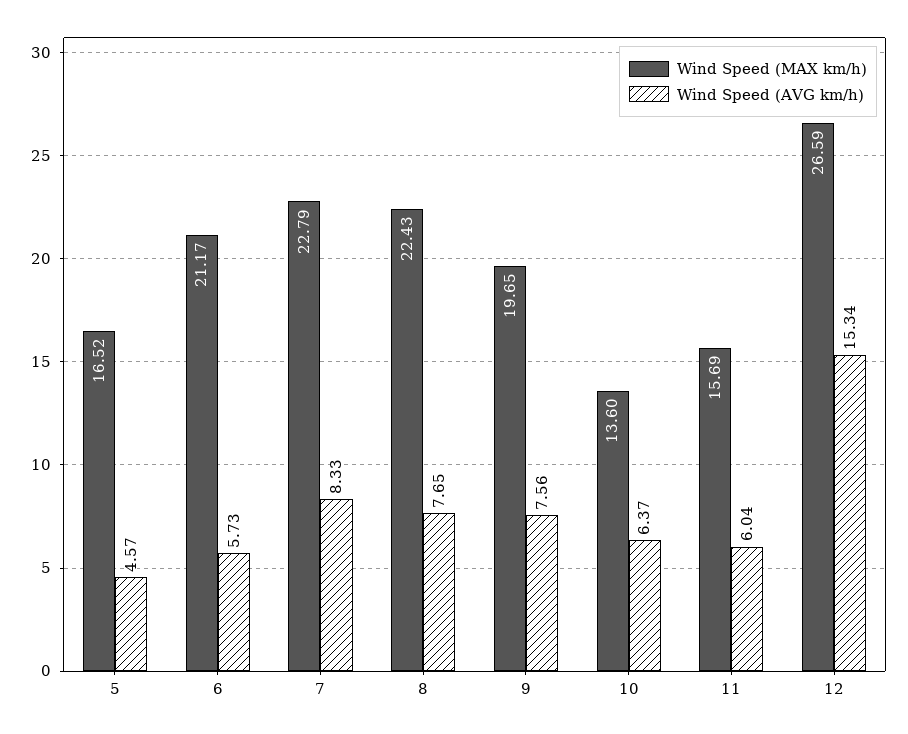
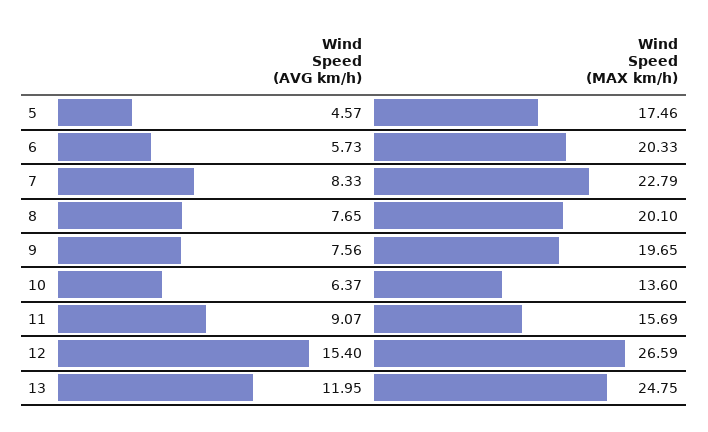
Wind Speed (MAX km/h), 5: 16.52 -> 17.46
Wind Speed (MAX km/h), 6: 21.17 -> 20.33
Wind Speed (MAX km/h), 8: 22.43 -> 20.1
Wind Speed (AVG km/h), 11: 6.04 -> 9.07
Wind Speed (AVG km/h), 12: 15.34 -> 15.4
Wind Speed (AVG km/h), 13: none -> 11.95
Wind Speed (MAX km/h), 13: none -> 24.75

